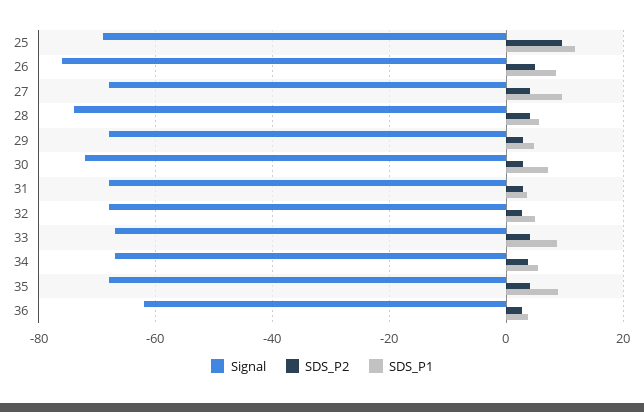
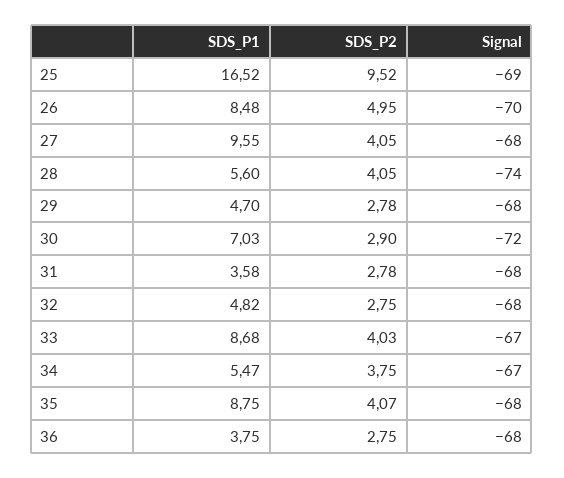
SDS_P1, 25: 12 -> 16.52
Signal, 26: -76 -> -70
Signal, 36: -62 -> -68

